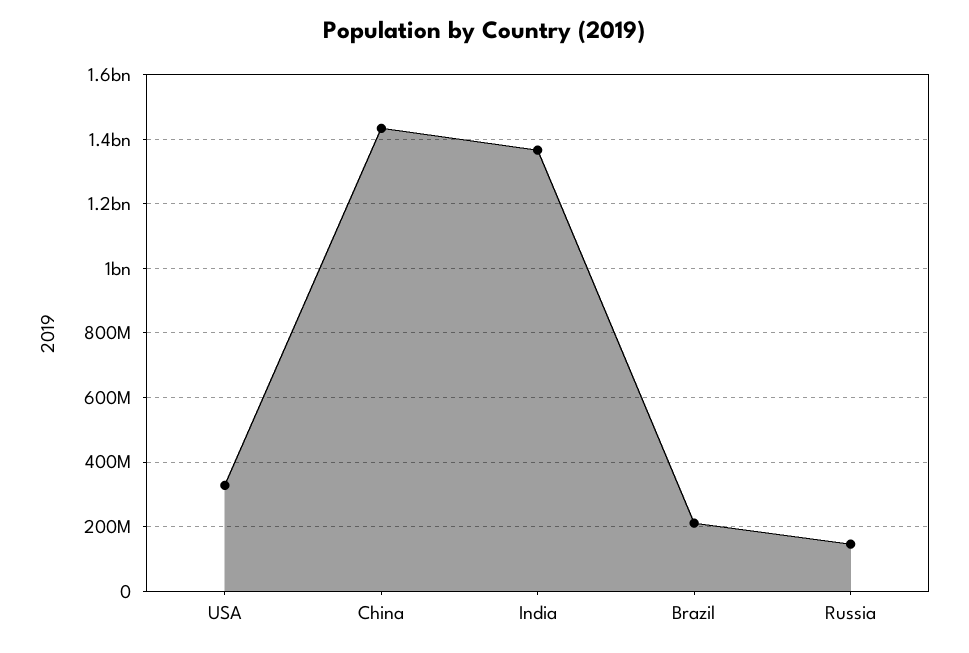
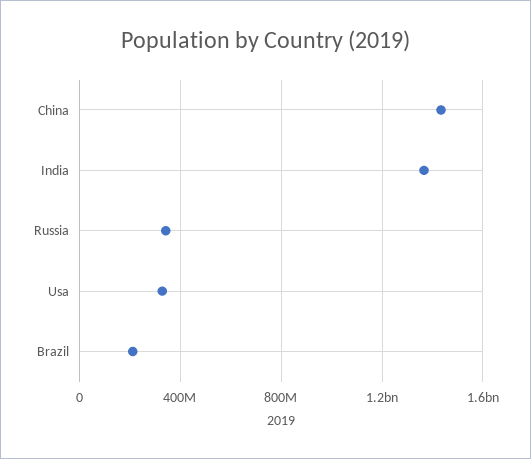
Russia: 140000000 -> 350000000

